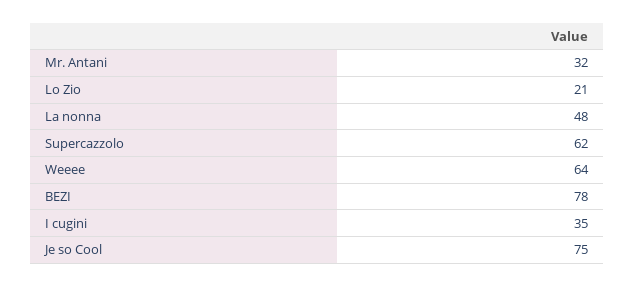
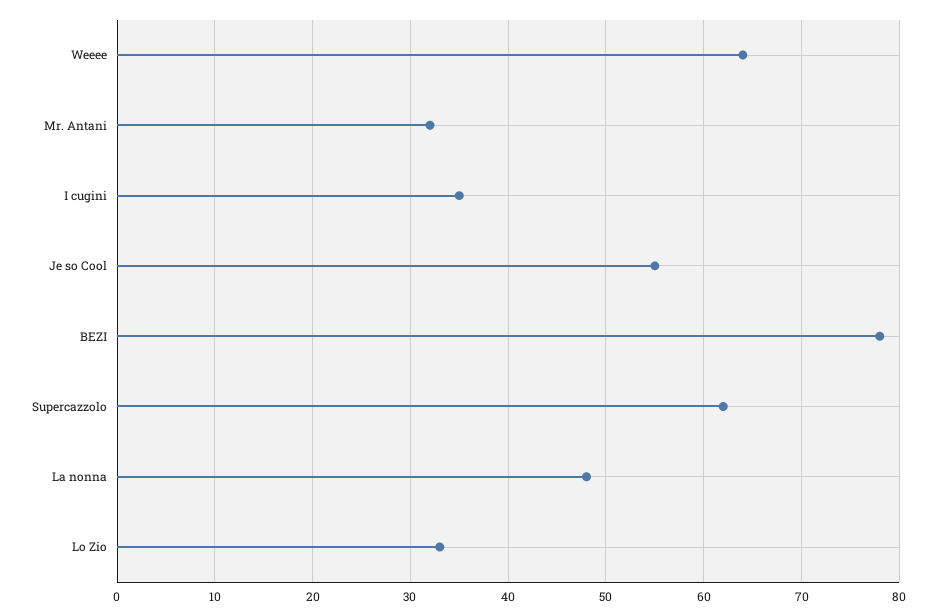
Lo Zio: 21 -> 33
Je so Cool: 75 -> 55

